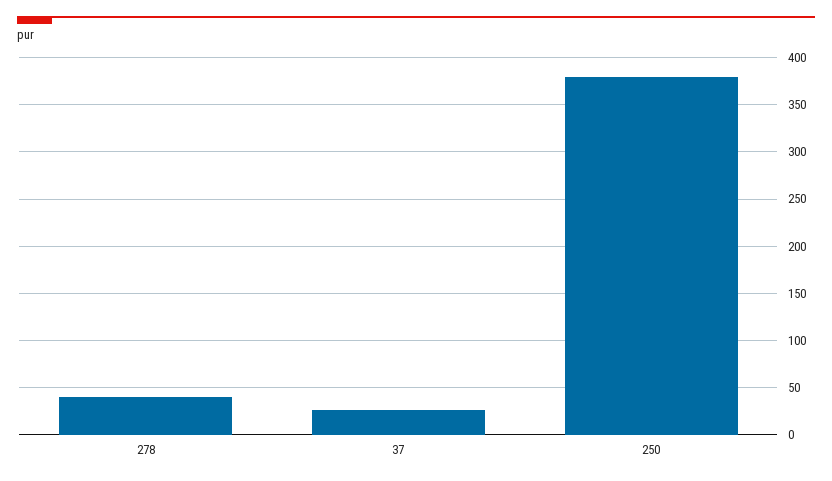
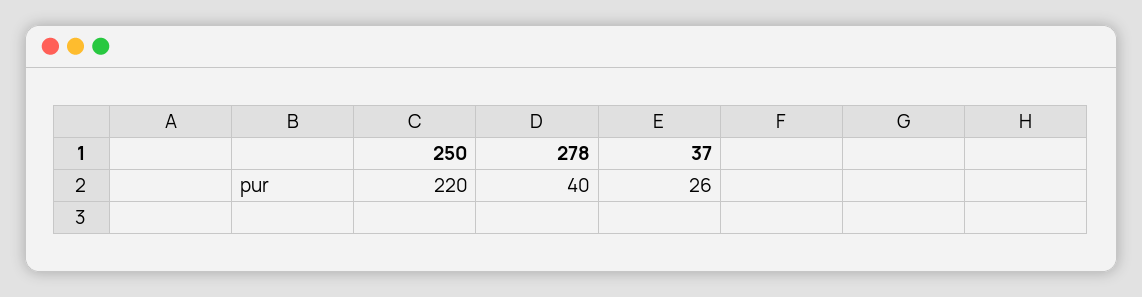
250: 380 -> 220

